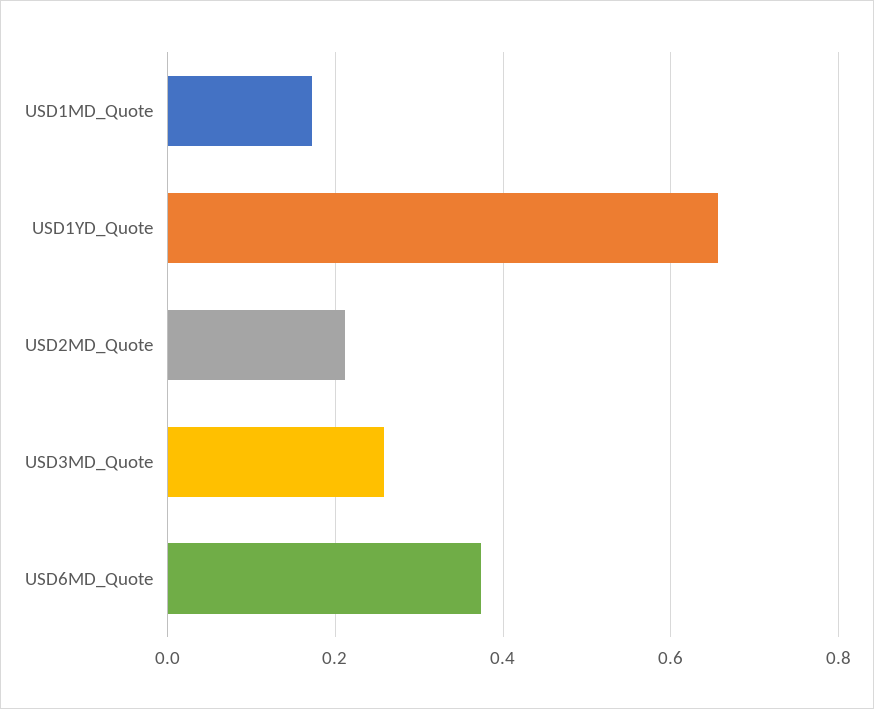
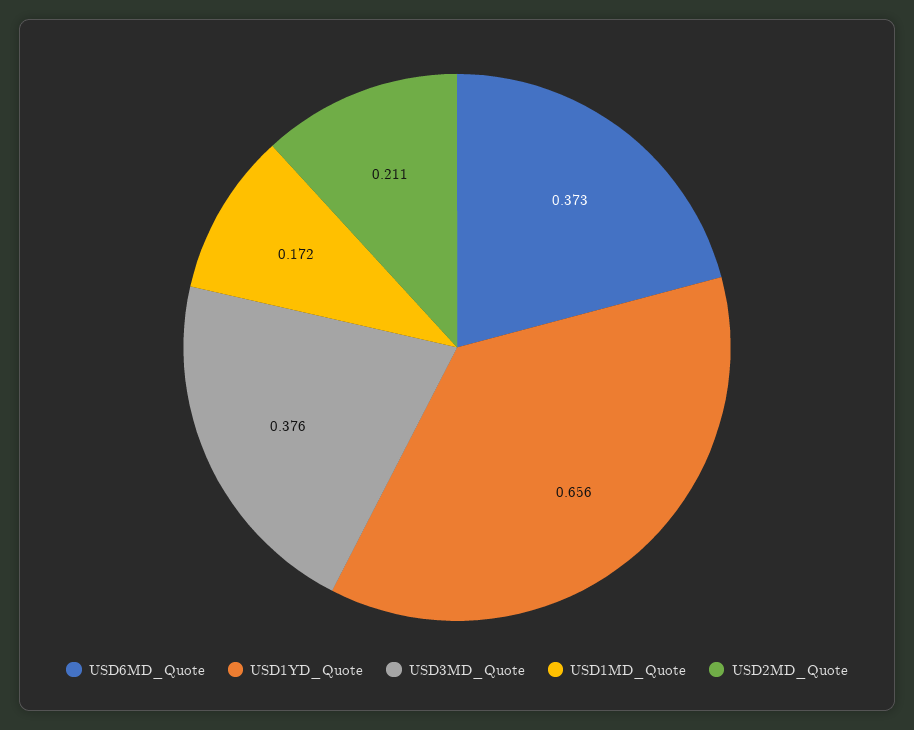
USD3MD_Quote: 0.26 -> 0.376

